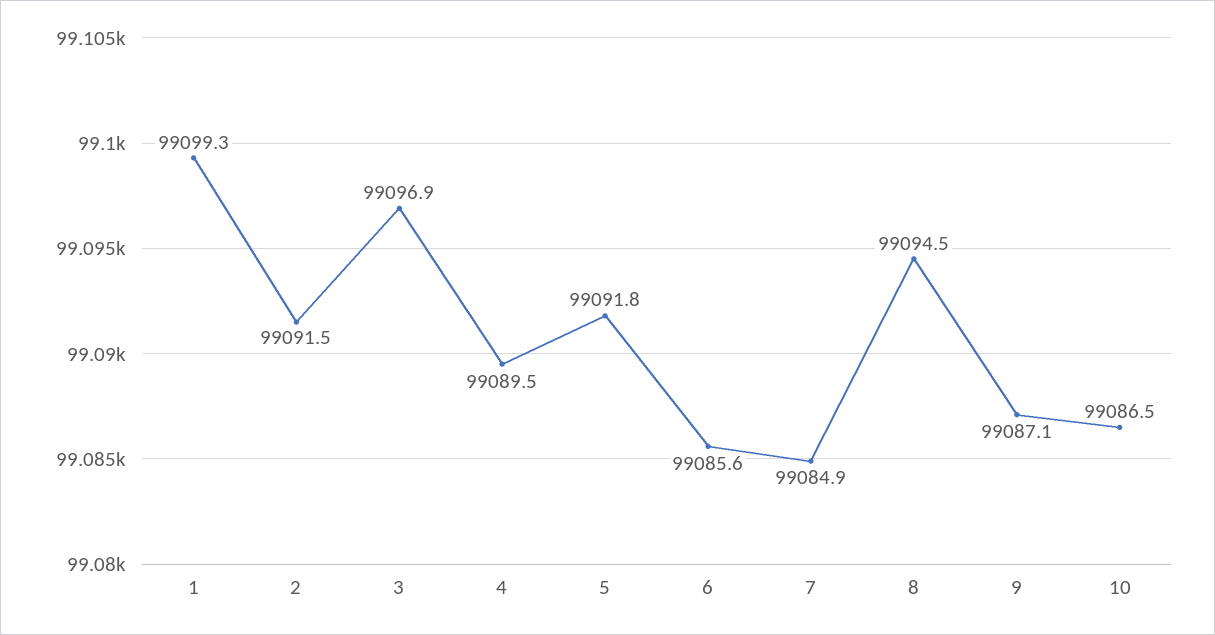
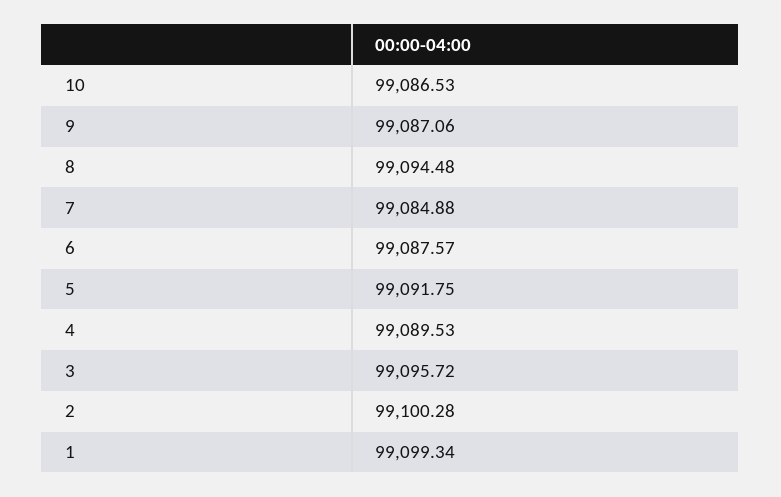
2: 99091.5 -> 99100.28
3: 99096.9 -> 99095.72
6: 99085.6 -> 99087.57

